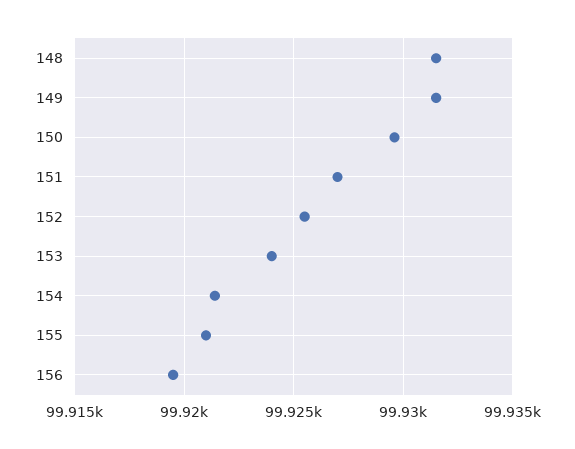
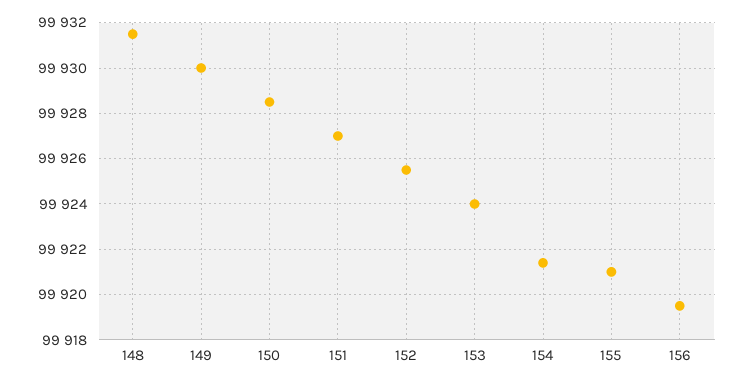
149: 99931.5 -> 99930
150: 99929.5 -> 99928.5

